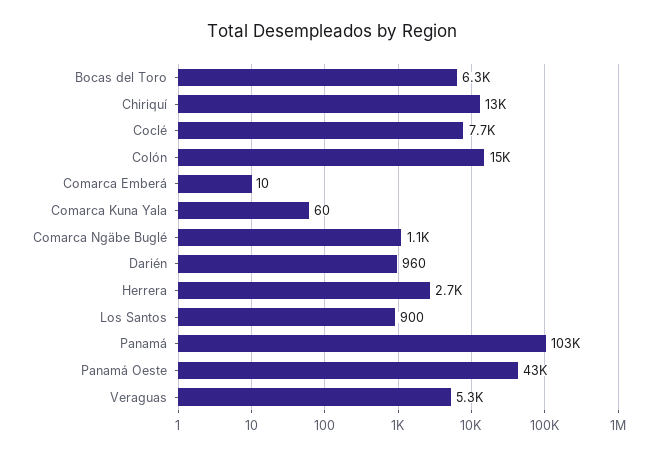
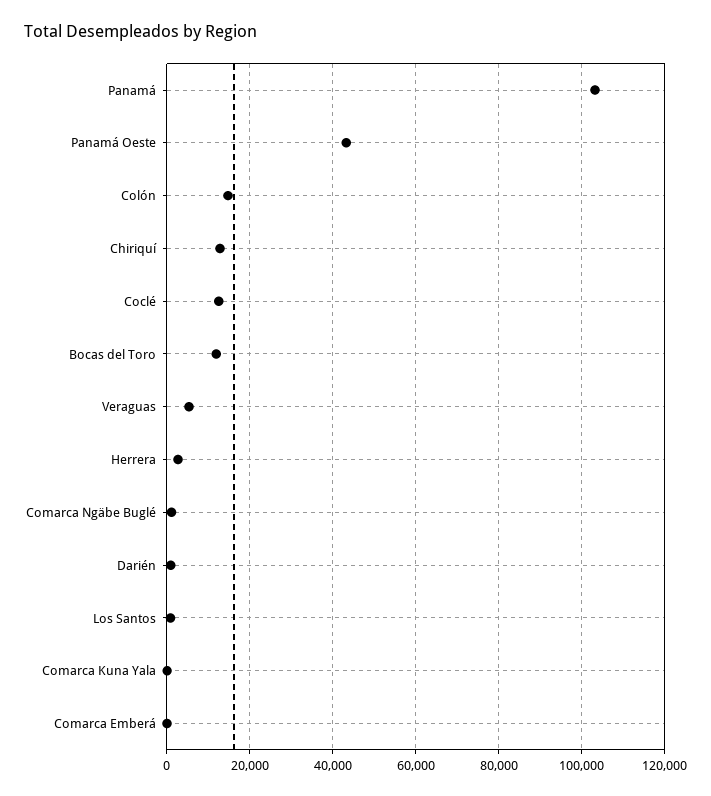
Bocas del Toro: 6300 -> 12000
Coclé: 7700 -> 12000

